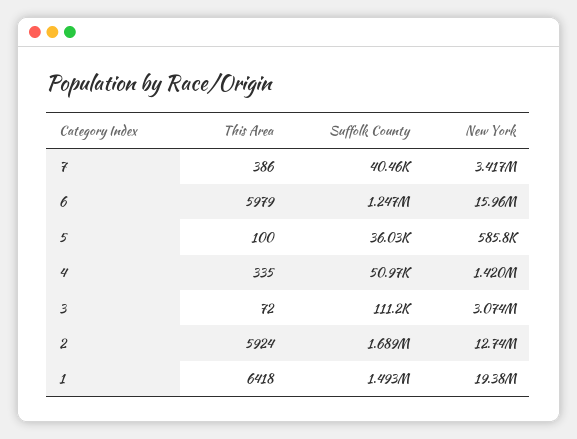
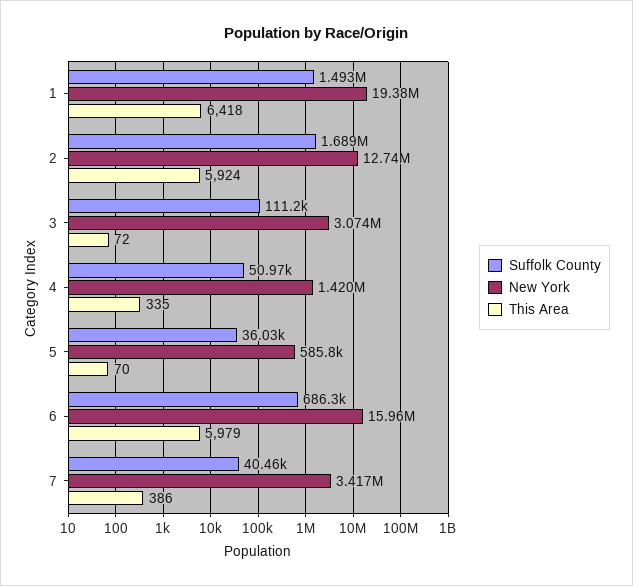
Suffolk County, 6: 1247000 -> 686300
This Area, 5: 100 -> 70

